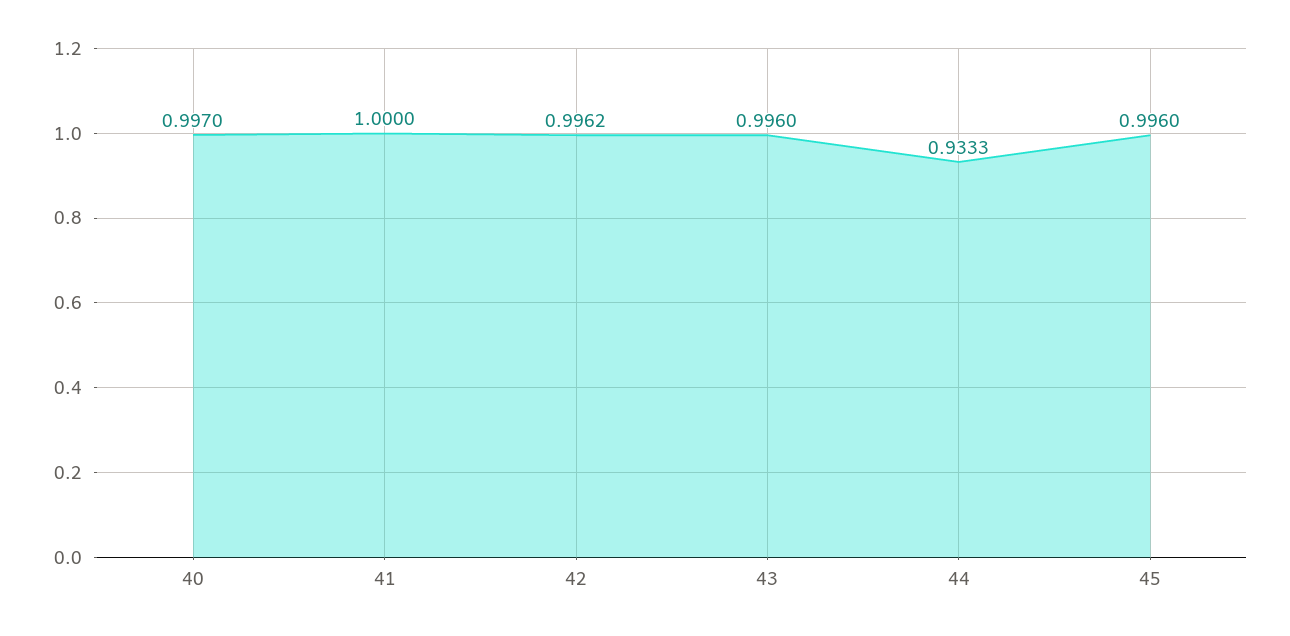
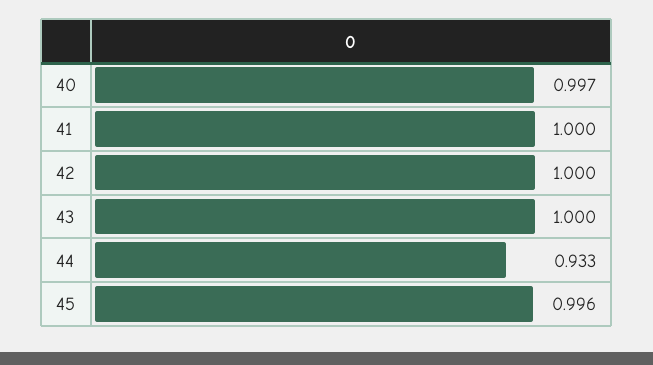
42: 0.9962 -> 1
43: 0.996 -> 1

